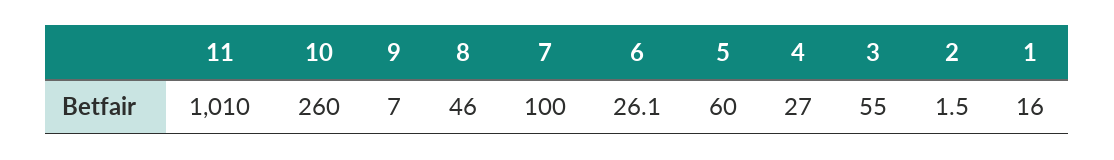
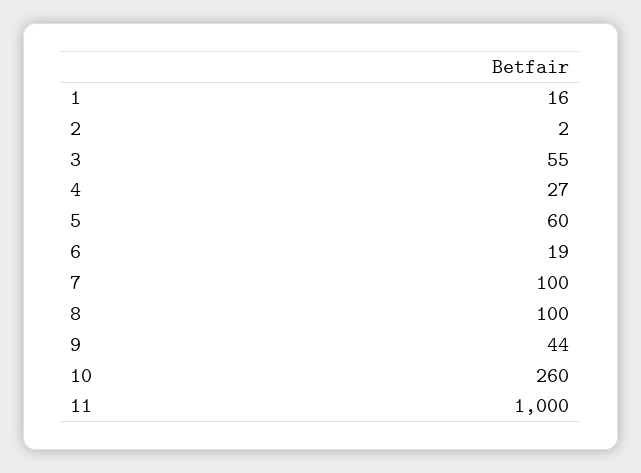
11: 1010 -> 1000
9: 7 -> 44
8: 46 -> 100
6: 26.1 -> 19

